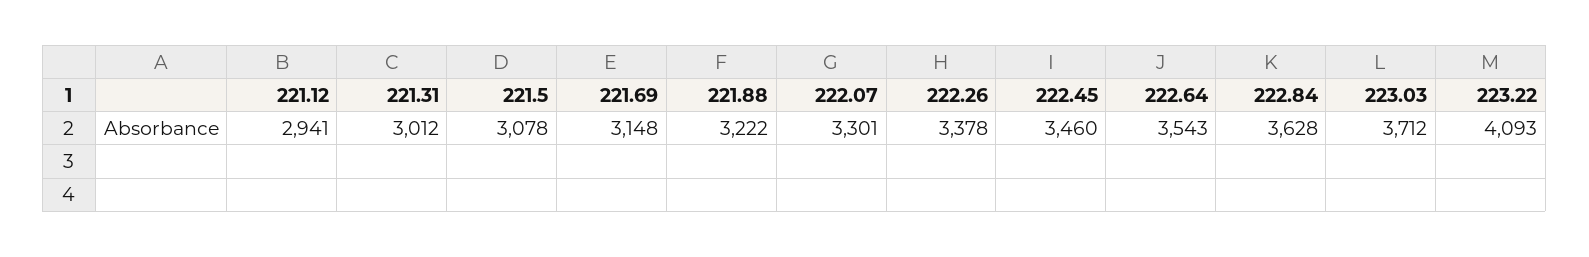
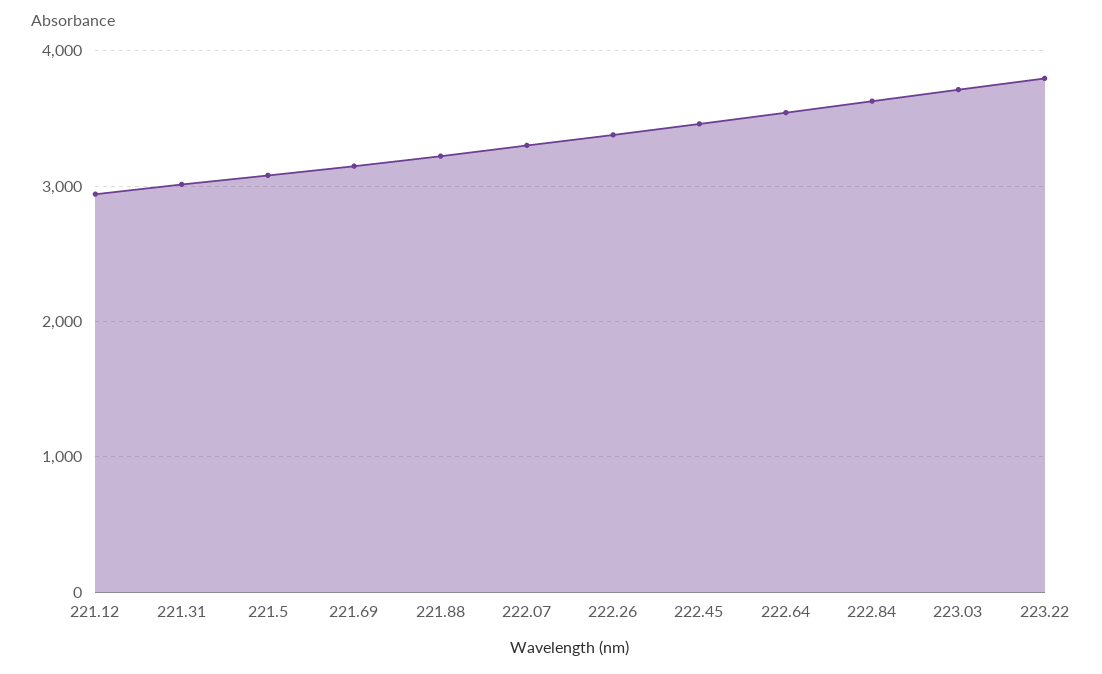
223.22: 4093 -> 3800

